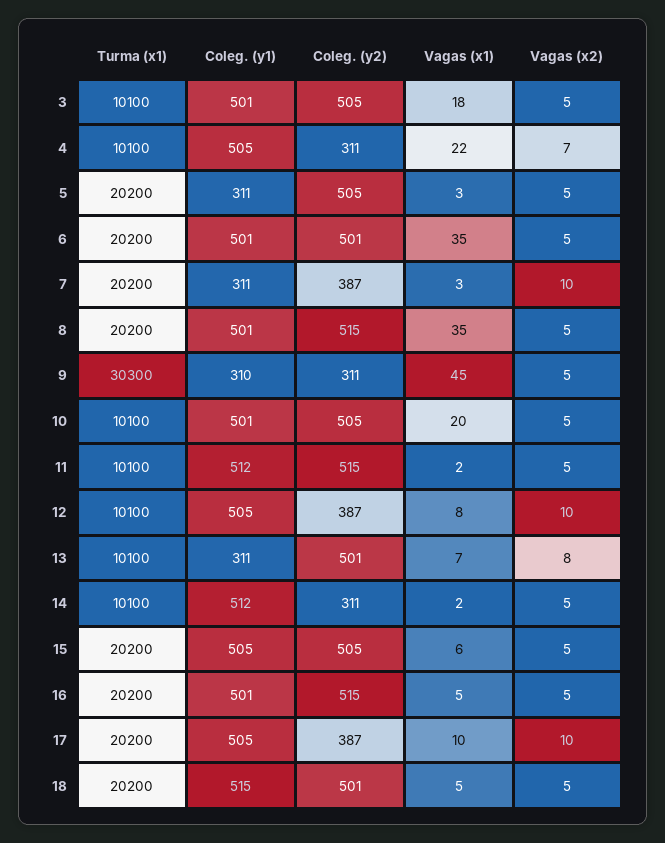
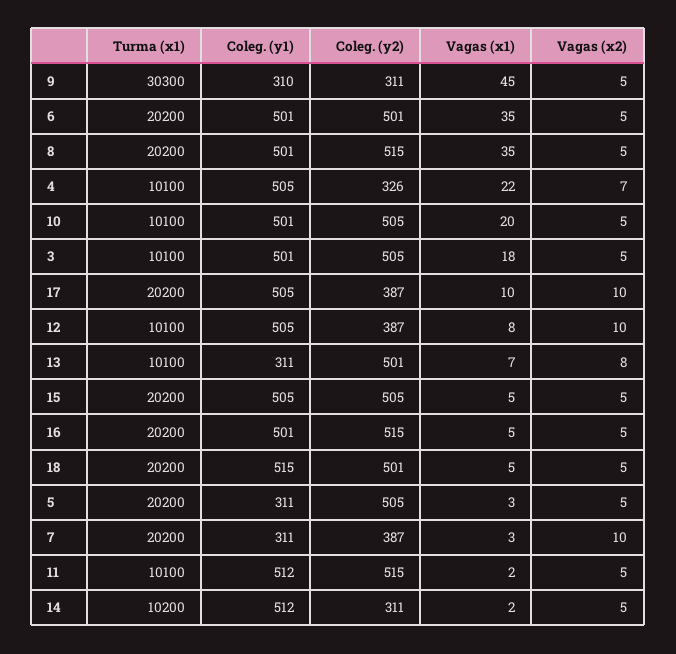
Coleg. (y2), 4: 311 -> 326
Turma (x1), 14: 10100 -> 10200
Vagas (x1), 15: 6 -> 5

